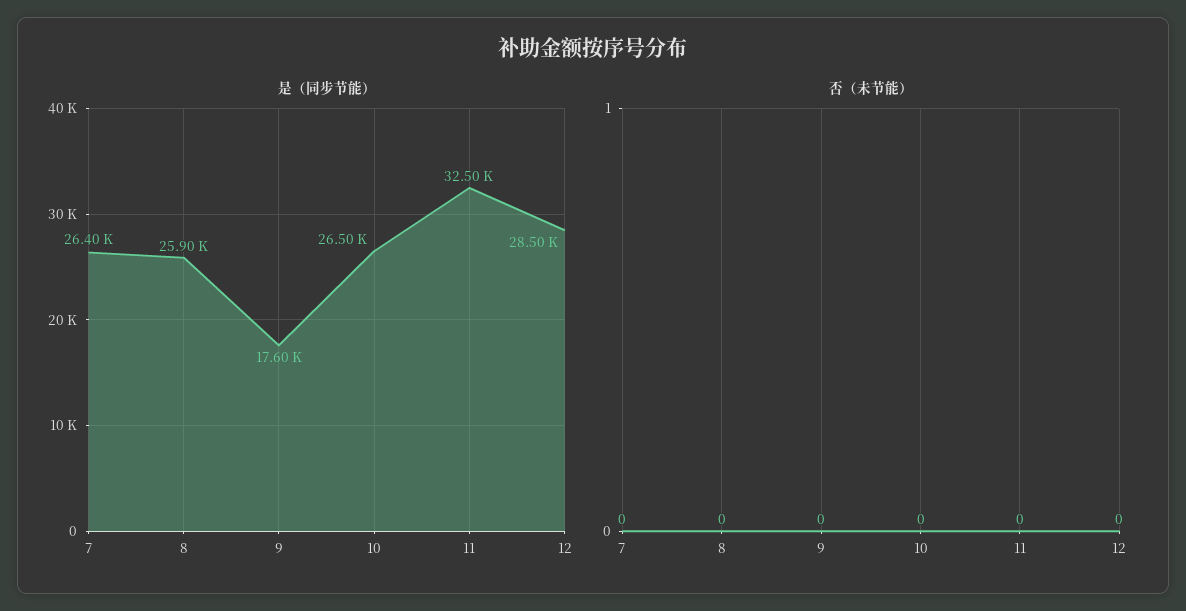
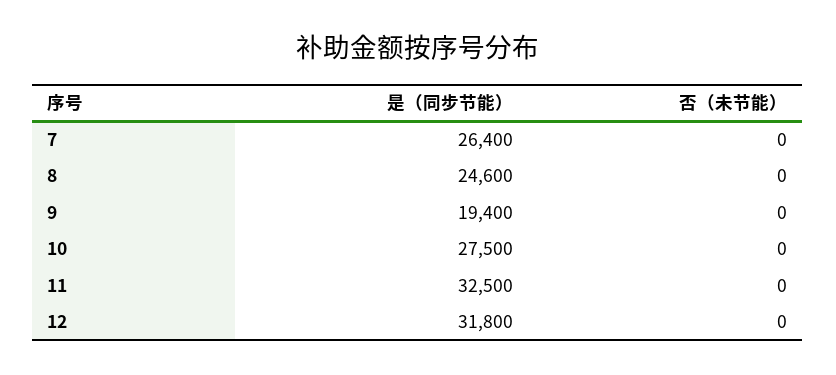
是（同步节能）, 8: 25900 -> 24600
是（同步节能）, 9: 17600 -> 19400
是（同步节能）, 10: 26500 -> 27500
是（同步节能）, 12: 28500 -> 31800

